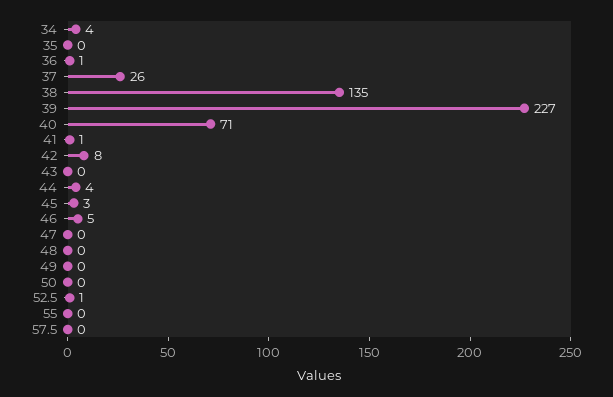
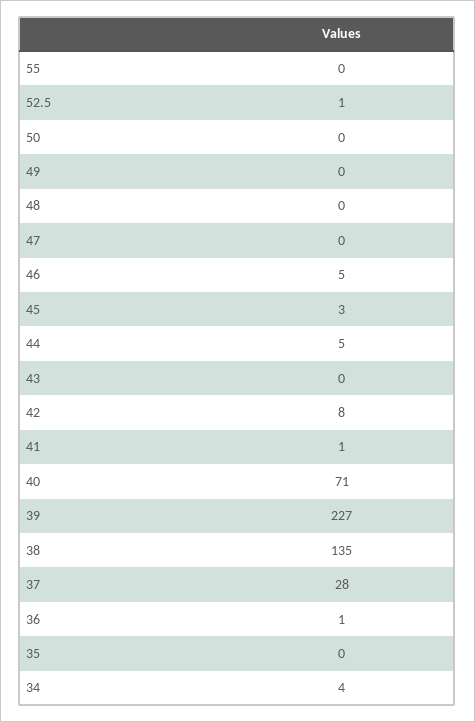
37: 26 -> 28
44: 4 -> 5
57.5: 0 -> none

